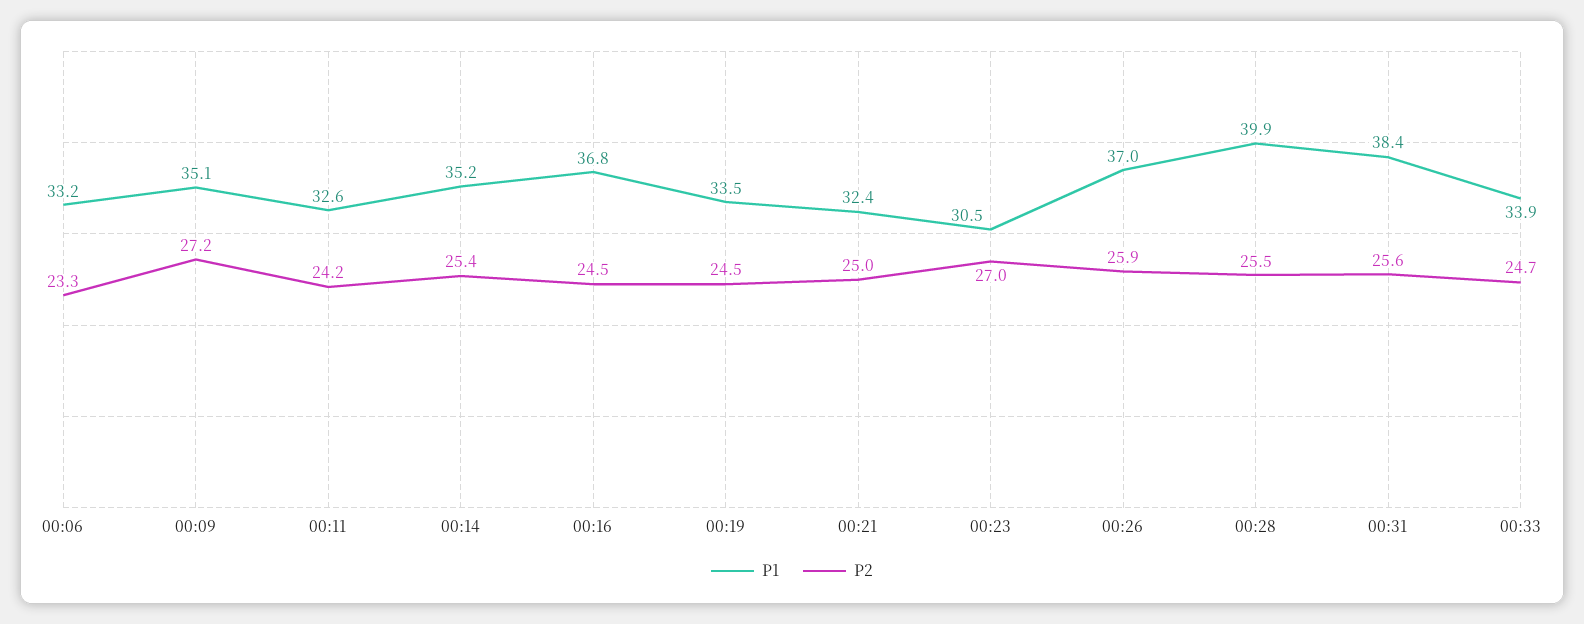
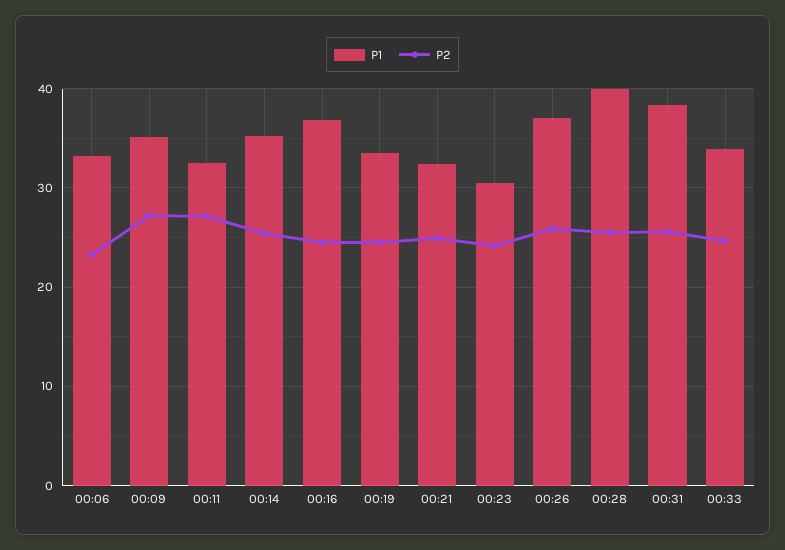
P2, 00:11: 24.2 -> 27
P2, 00:23: 27 -> 24

